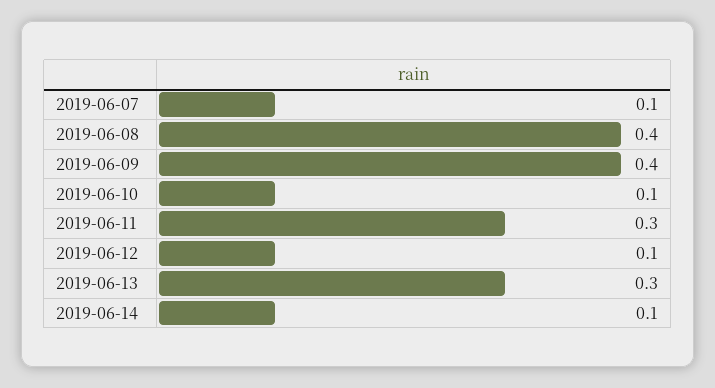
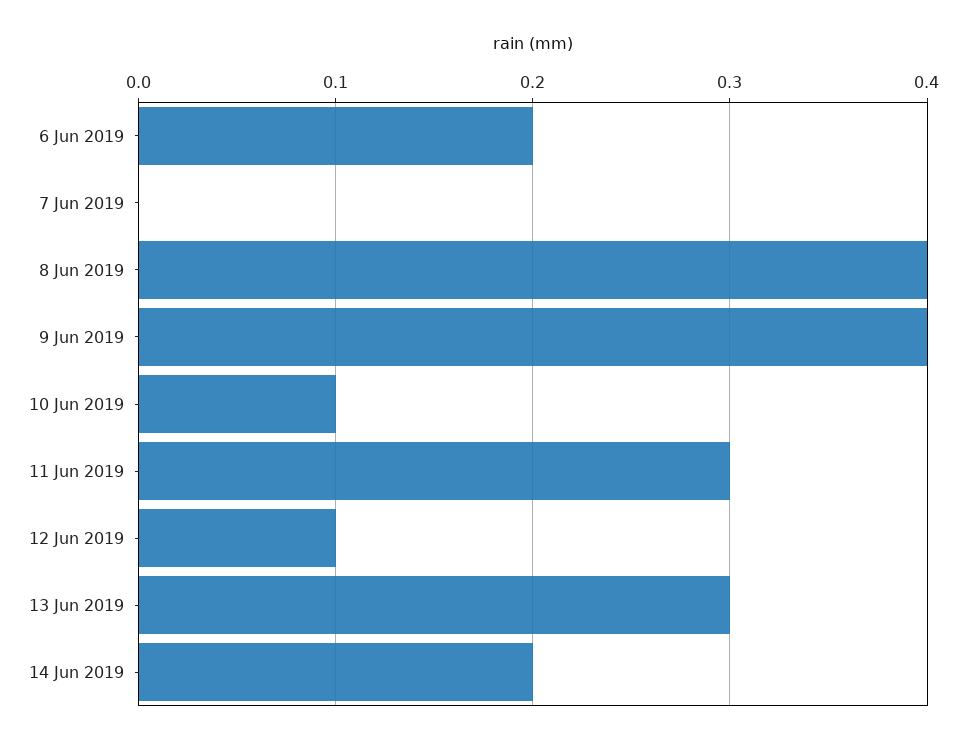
2019-06-07: 0.1 -> 0
2019-06-14: 0.1 -> 0.2
6 Jun 2019: none -> 0.2

